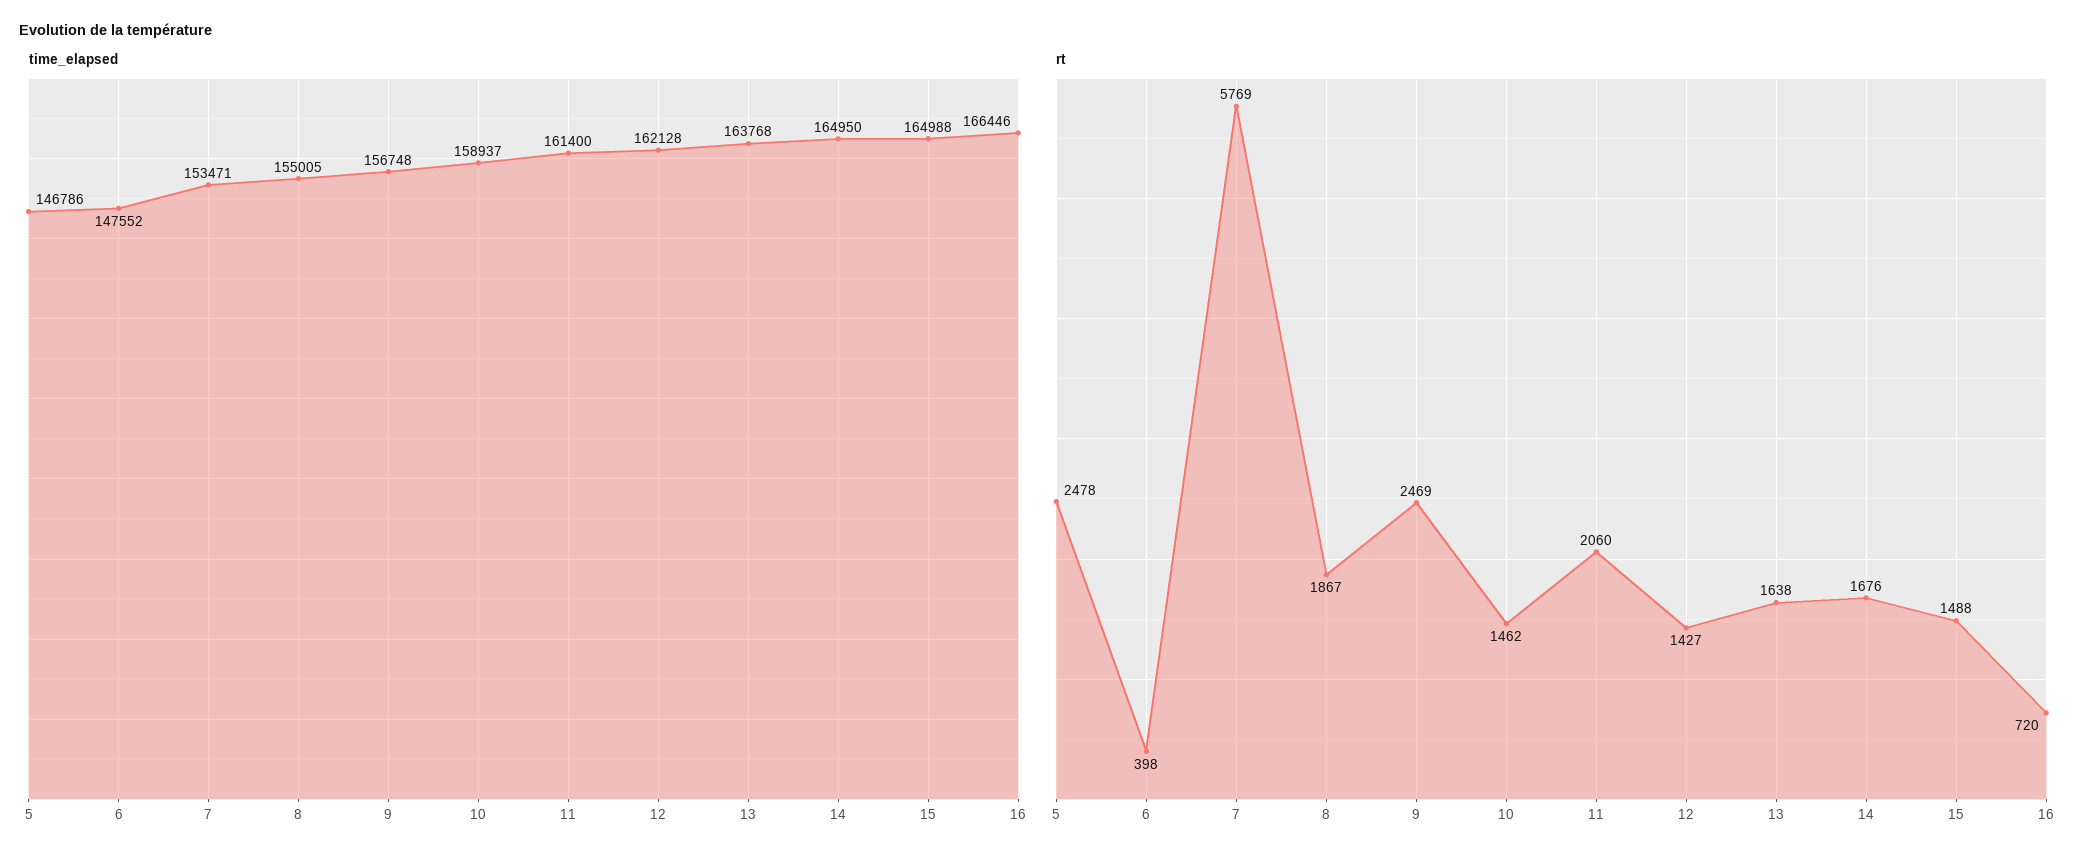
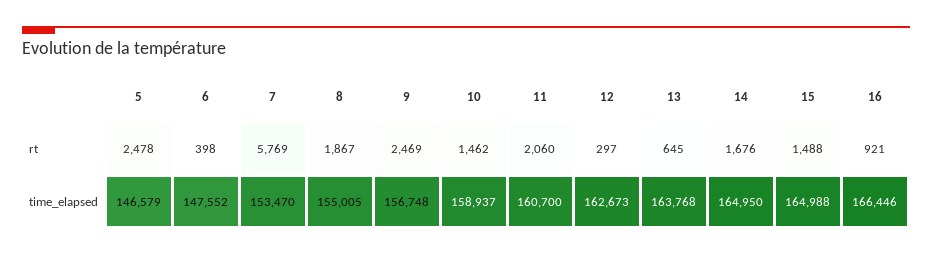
time_elapsed, 5: 146786 -> 146579
time_elapsed, 7: 153471 -> 153470
time_elapsed, 11: 161400 -> 160700
time_elapsed, 12: 162128 -> 162673
rt, 12: 1427 -> 297
rt, 13: 1638 -> 645
rt, 16: 720 -> 921

